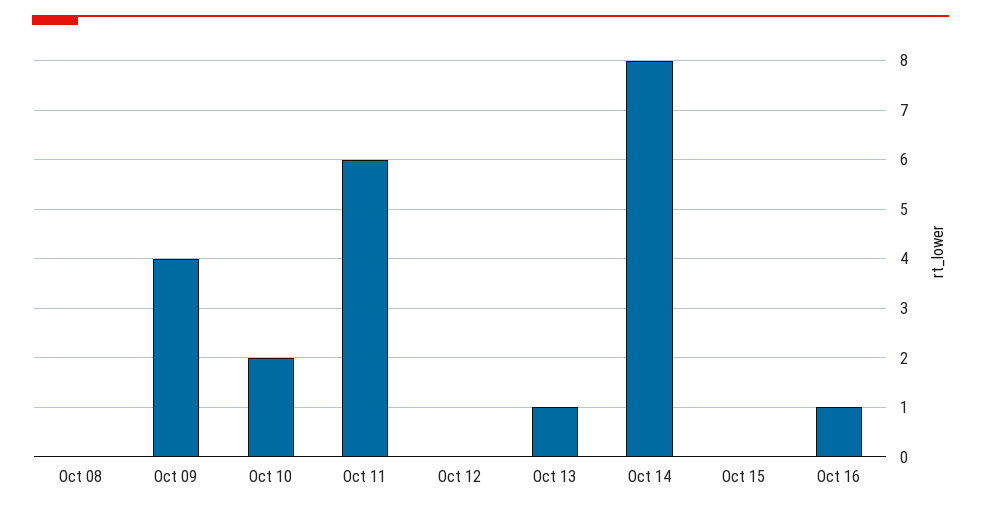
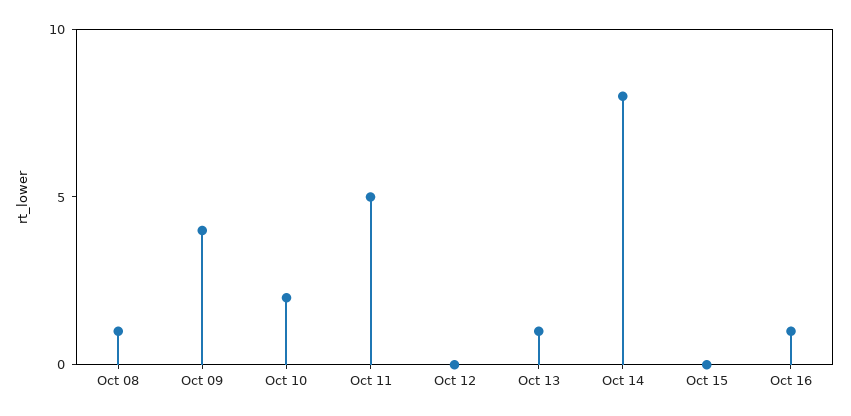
Oct 08: 0 -> 1
Oct 11: 6 -> 5

